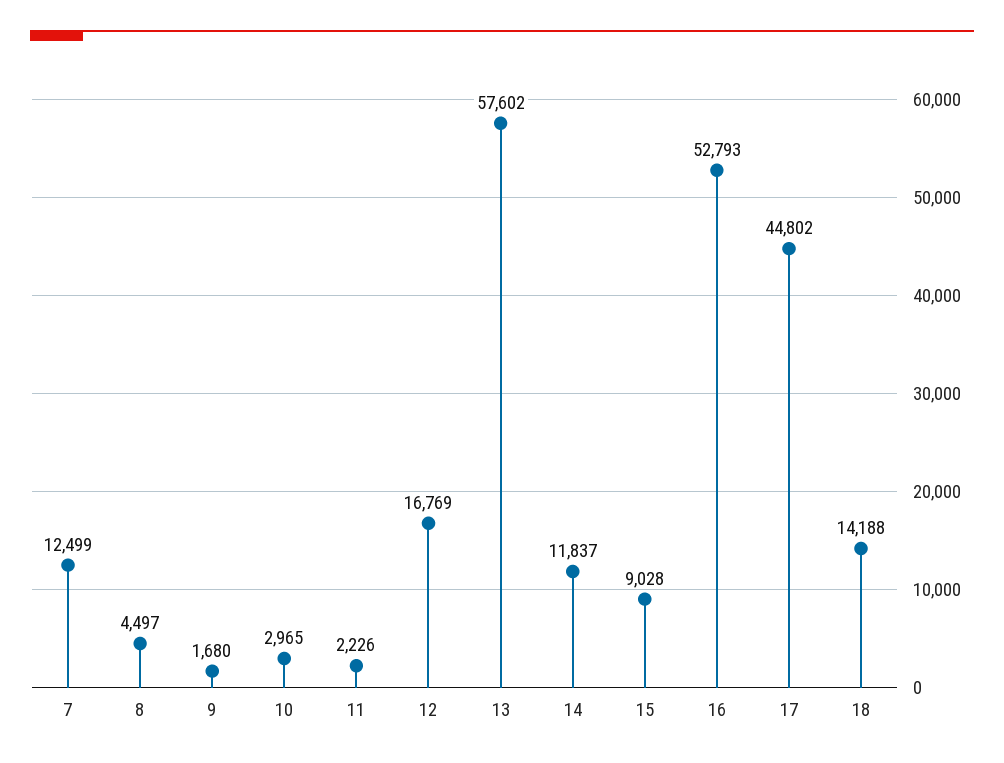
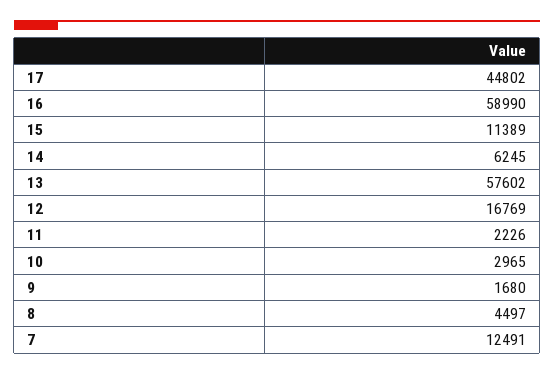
7: 12499 -> 12491
14: 11837 -> 6245
15: 9028 -> 11389
16: 52793 -> 58990
18: 14188 -> none

